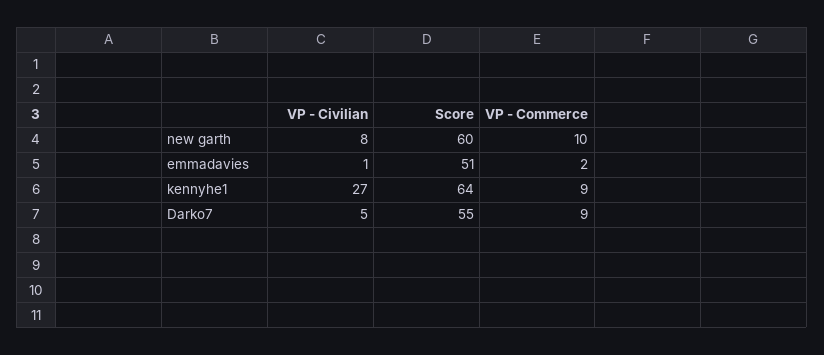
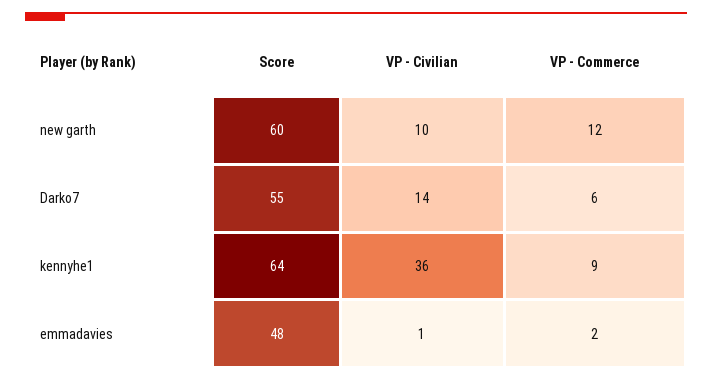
VP - Civilian, new garth: 8 -> 10
VP - Commerce, new garth: 10 -> 12
Score, emmadavies: 51 -> 48
VP - Civilian, kennyhe1: 27 -> 36
VP - Civilian, Darko7: 5 -> 14
VP - Commerce, Darko7: 9 -> 6

